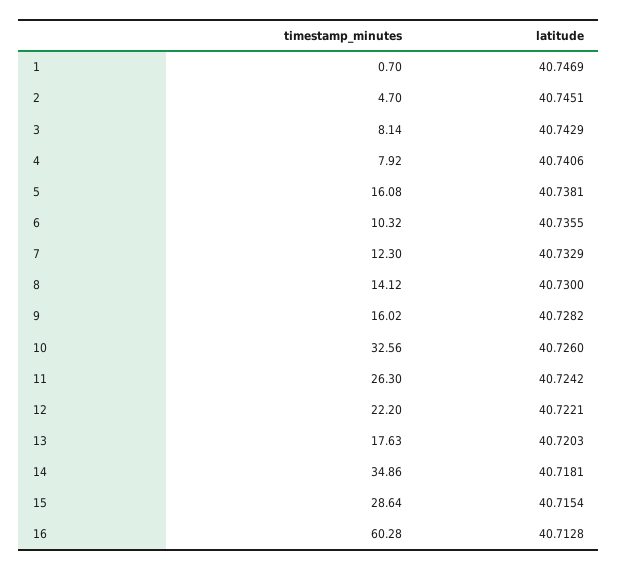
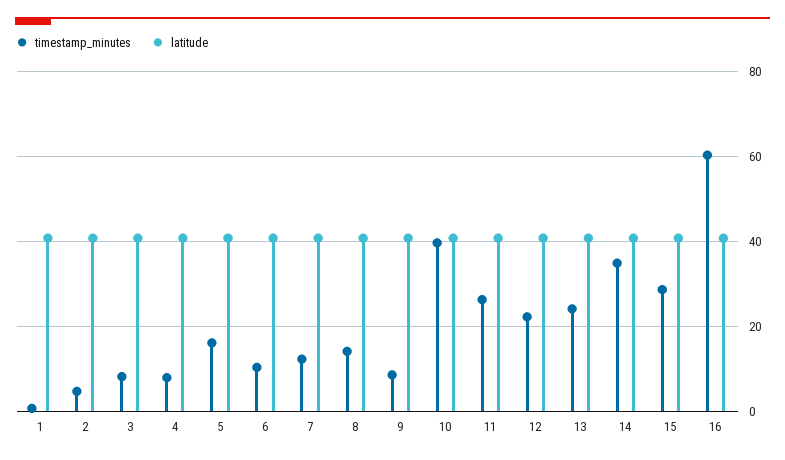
timestamp_minutes, 9: 16.02 -> 8
timestamp_minutes, 10: 32.56 -> 40
timestamp_minutes, 13: 17.63 -> 24

